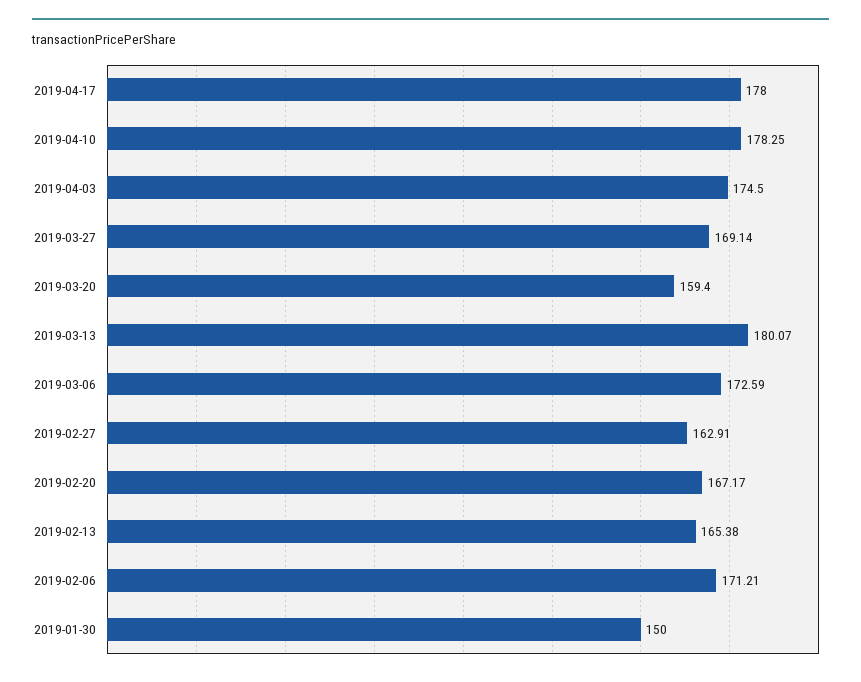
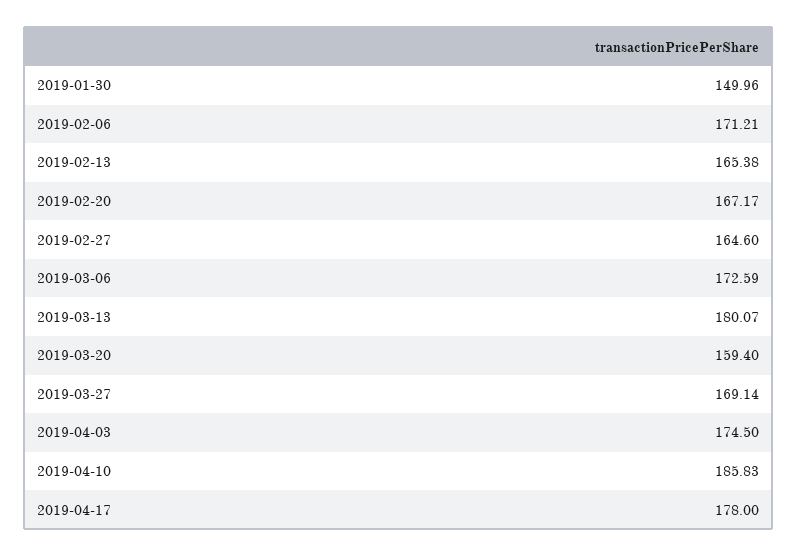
2019-04-10: 178.25 -> 185.83
2019-02-27: 162.91 -> 164.6
2019-01-30: 150 -> 149.96

